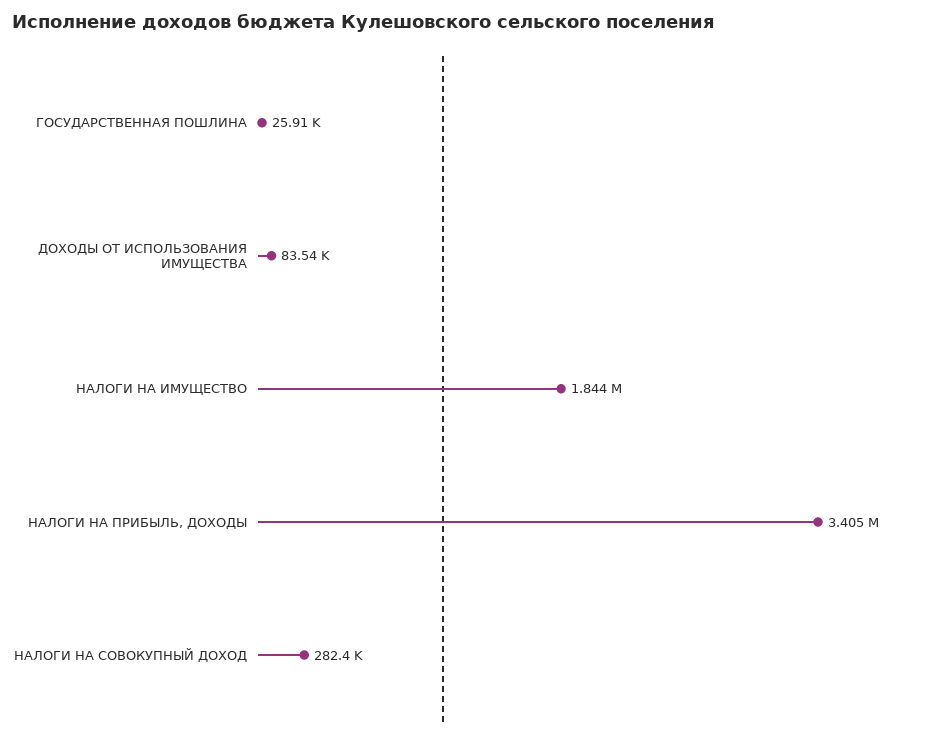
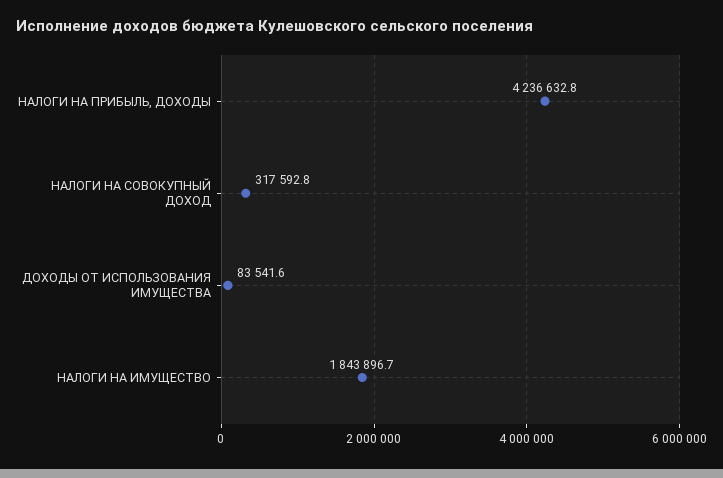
ГОСУДАРСТВЕННАЯ ПОШЛИНА: 25910 -> none
НАЛОГИ НА ПРИБЫЛЬ, ДОХОДЫ: 3405000 -> 4236632.8
НАЛОГИ НА СОВОКУПНЫЙ ДОХОД: 282400 -> 317592.8

